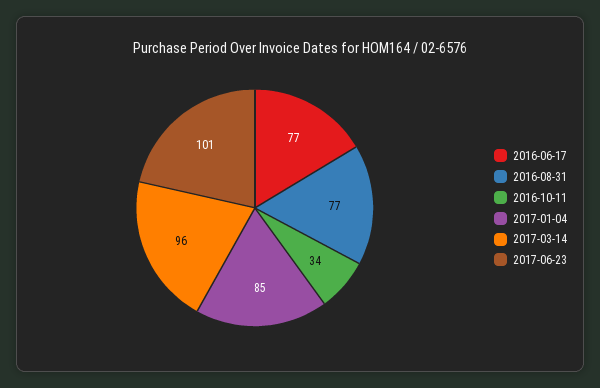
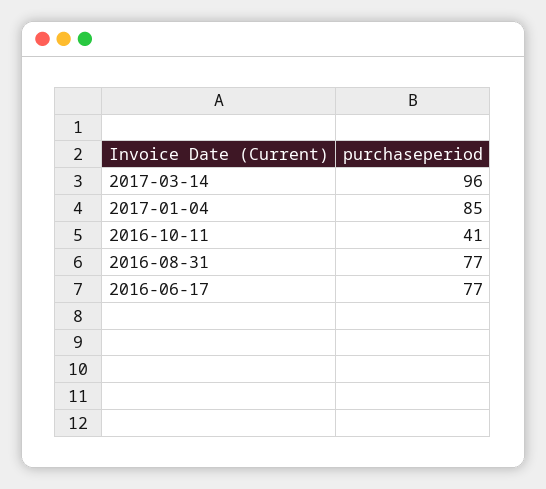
2016-10-11: 34 -> 41
2017-06-23: 101 -> none

